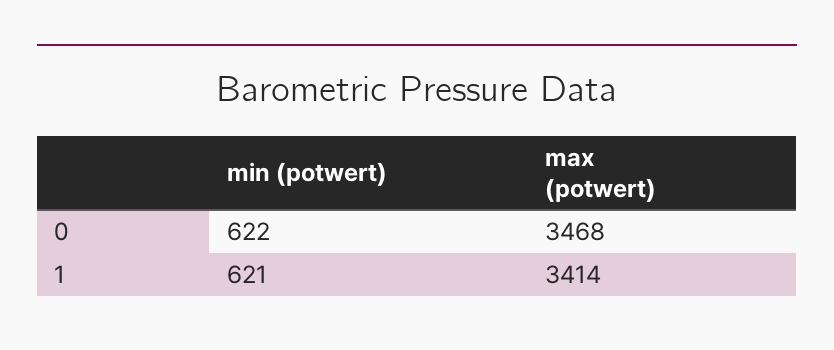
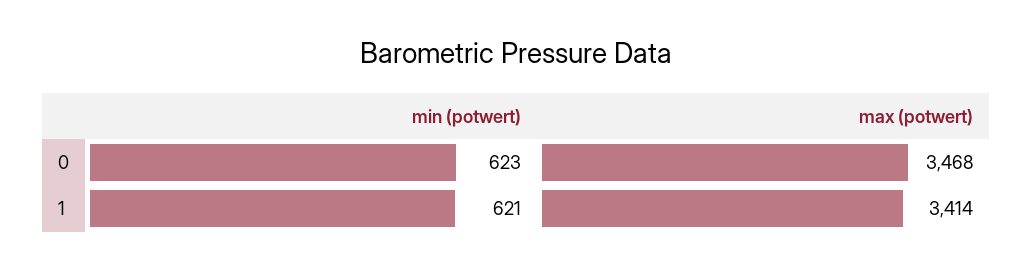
min (potwert), 0: 622 -> 623

